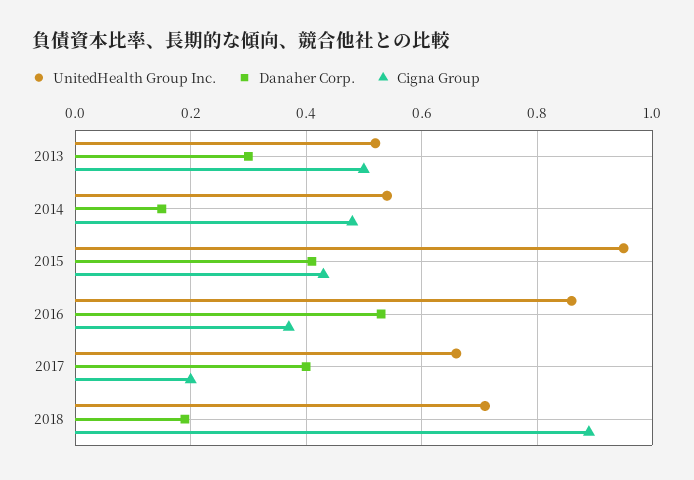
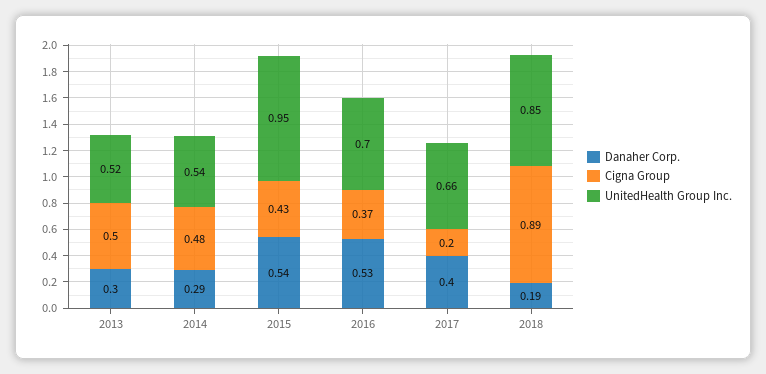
Danaher Corp., 2014: 0.15 -> 0.29
Danaher Corp., 2015: 0.4 -> 0.54
UnitedHealth Group Inc., 2016: 0.85 -> 0.7
UnitedHealth Group Inc., 2018: 0.7 -> 0.85

